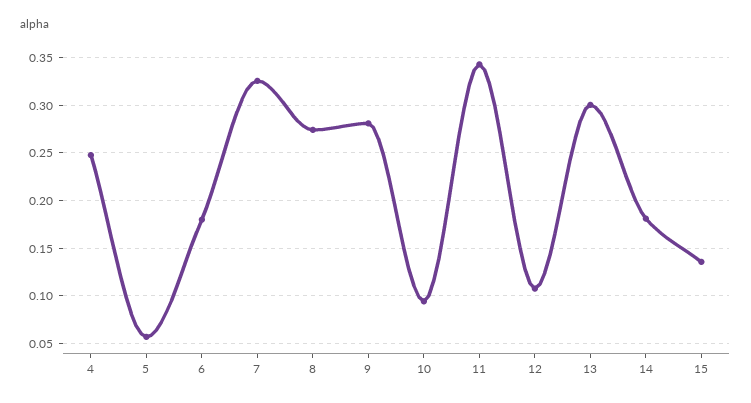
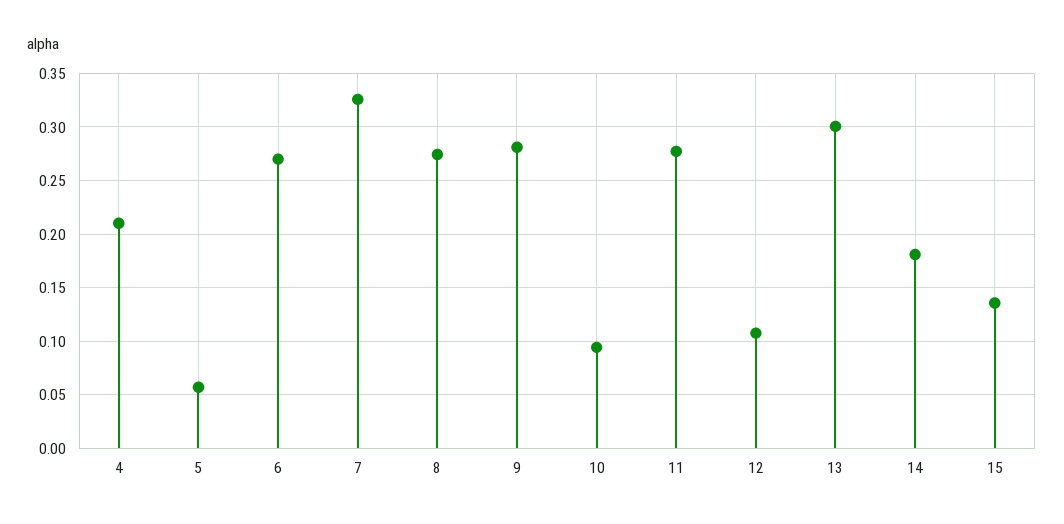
4: 0.25 -> 0.21
6: 0.18 -> 0.27
11: 0.34 -> 0.28

